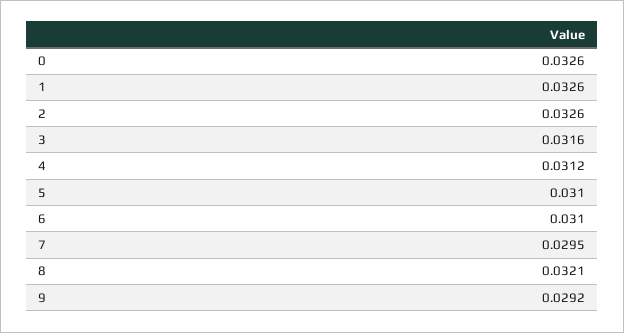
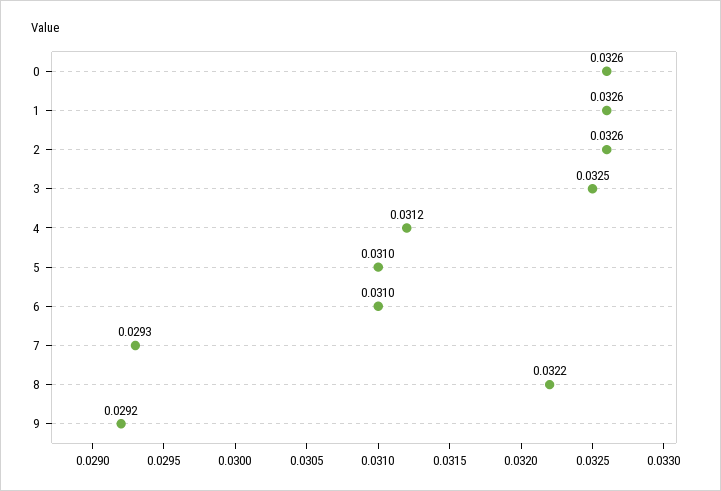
3: 0.0316 -> 0.0325
7: 0.0295 -> 0.0293
8: 0.0321 -> 0.0322

